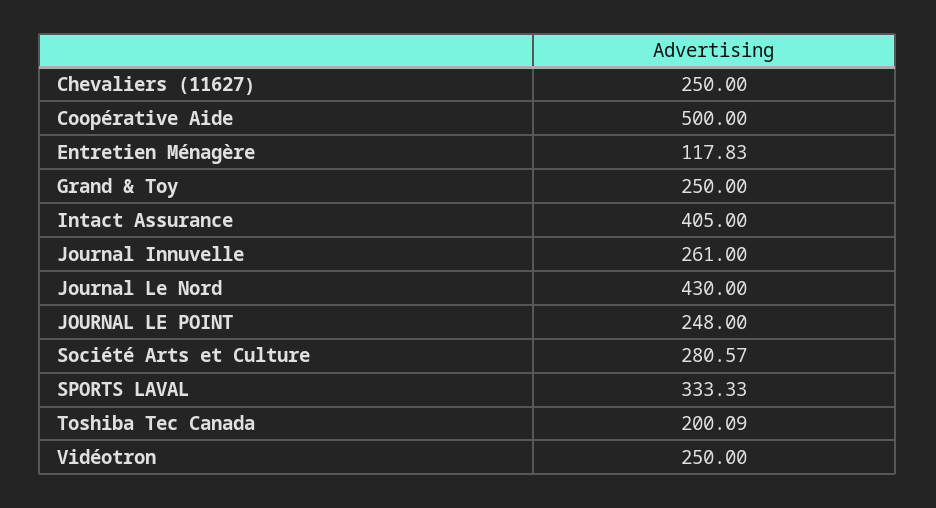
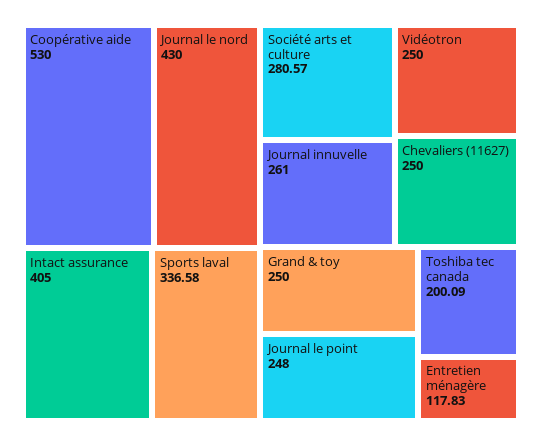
Coopérative Aide: 500 -> 530
SPORTS LAVAL: 333.33 -> 336.58

